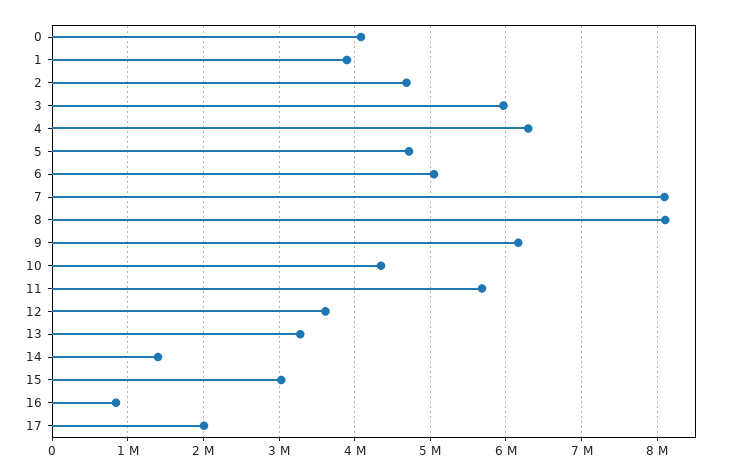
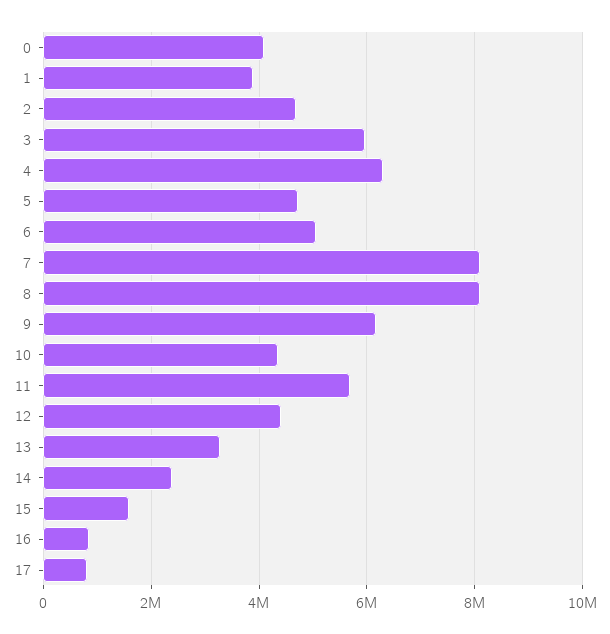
12: 3600000 -> 4400000
14: 1400000 -> 2400000
15: 3000000 -> 1600000
17: 2000000 -> 800000

